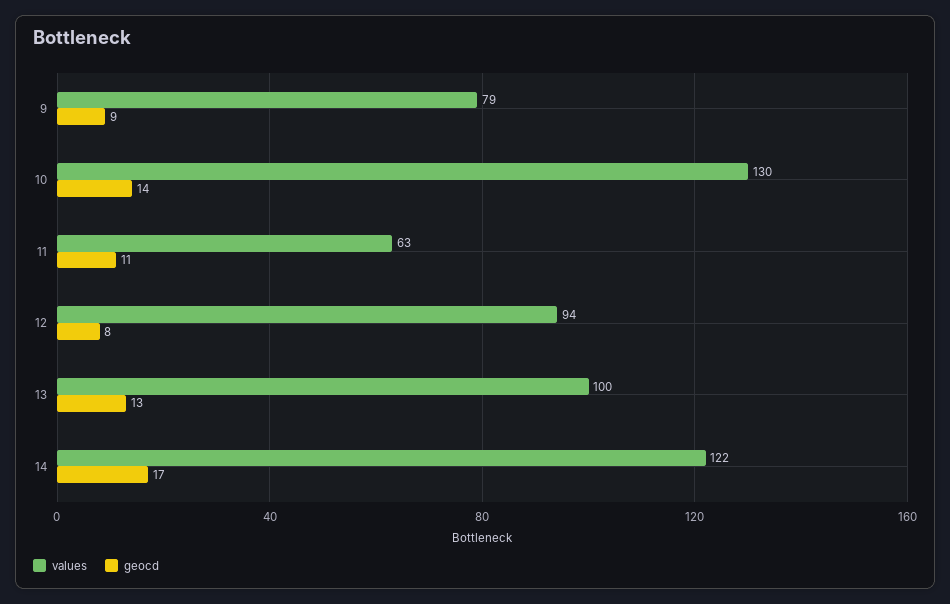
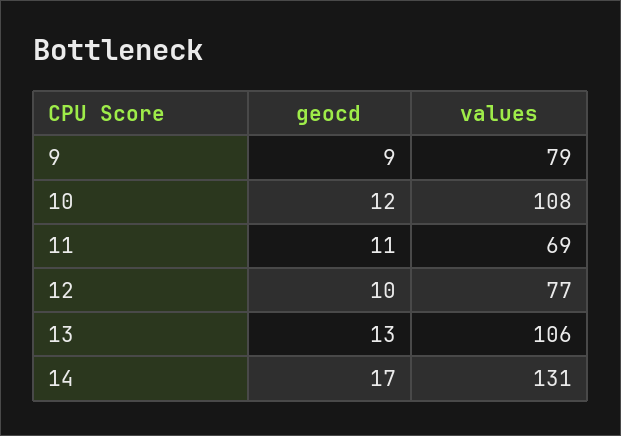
values, 10: 130 -> 108
geocd, 10: 14 -> 12
values, 11: 63 -> 69
values, 12: 94 -> 77
geocd, 12: 8 -> 10
values, 13: 100 -> 106
values, 14: 122 -> 131

